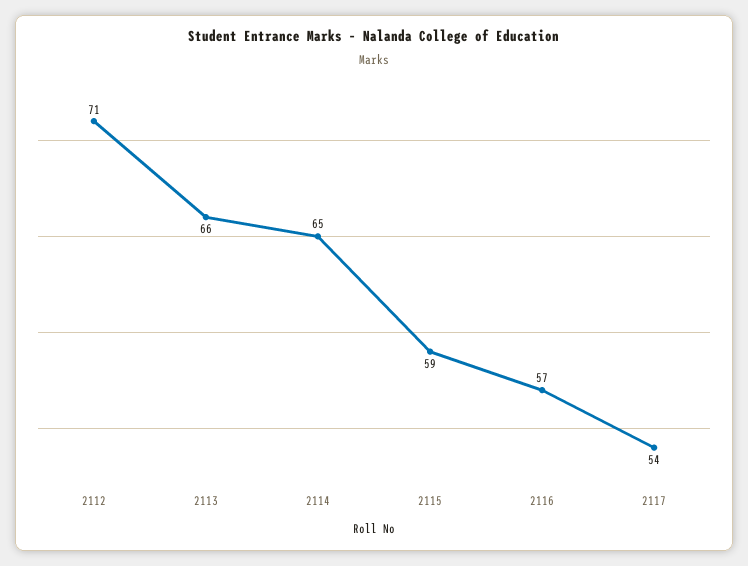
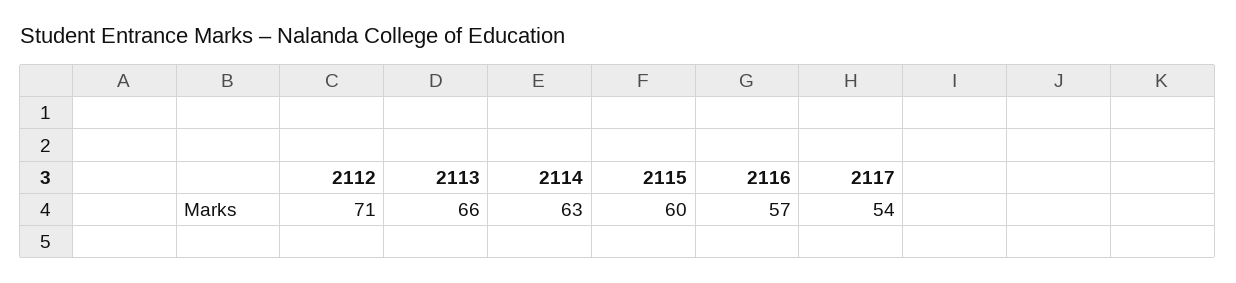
2114: 65 -> 63
2115: 59 -> 60

